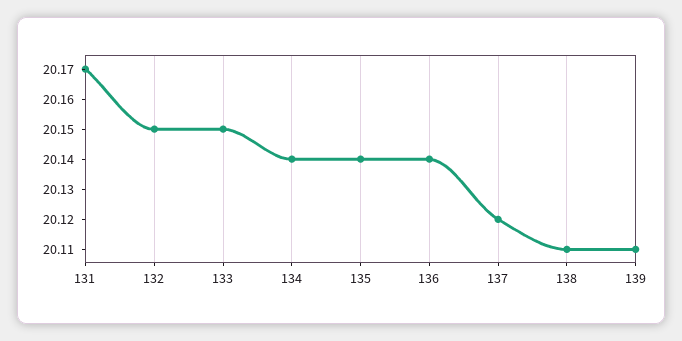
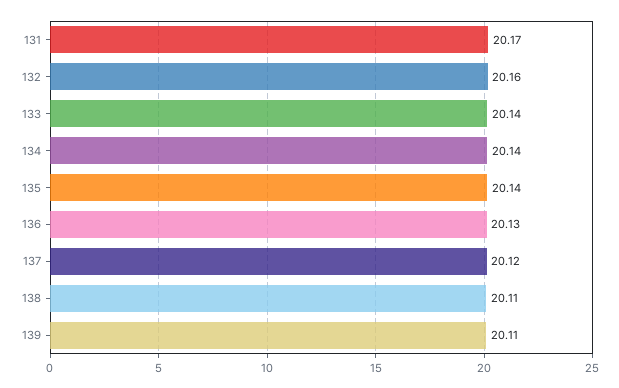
132: 20.15 -> 20.16
133: 20.15 -> 20.14
136: 20.14 -> 20.13

